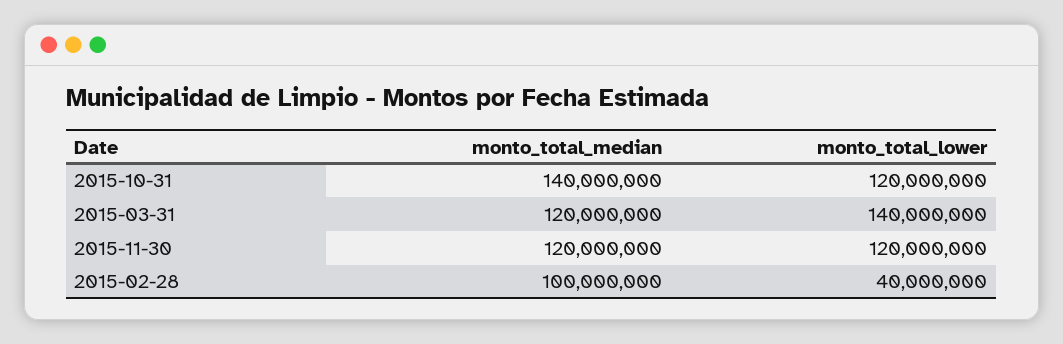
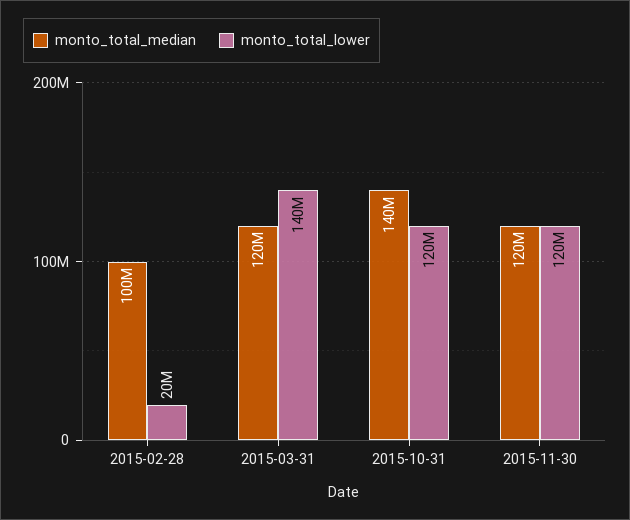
monto_total_lower, 2015-02-28: 40000000 -> 20000000

